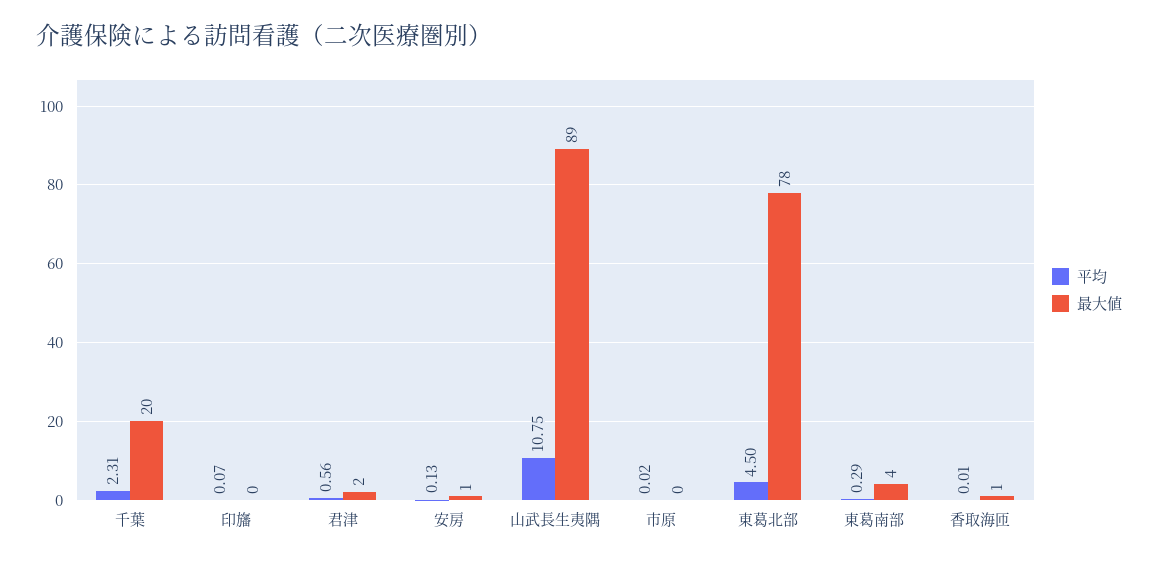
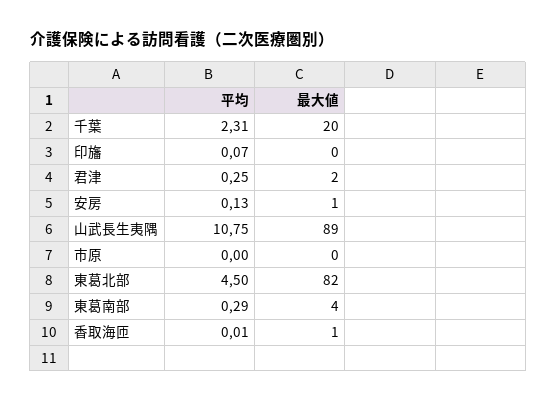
平均, 君津: 0.56 -> 0.25
平均, 市原: 0.02 -> 0
最大値, 東葛北部: 78 -> 82

